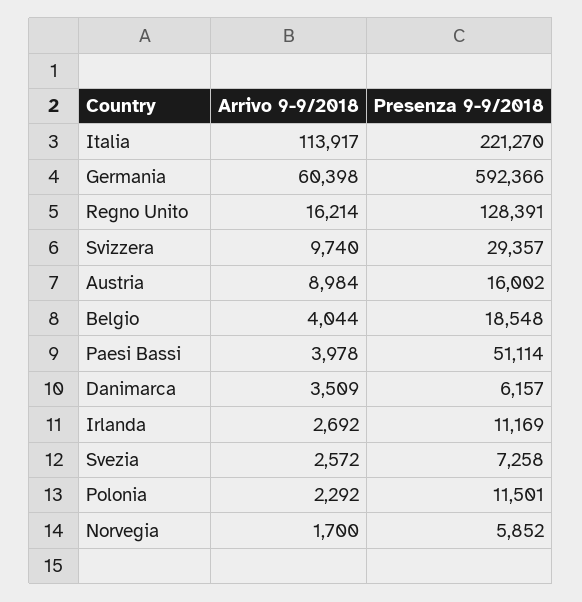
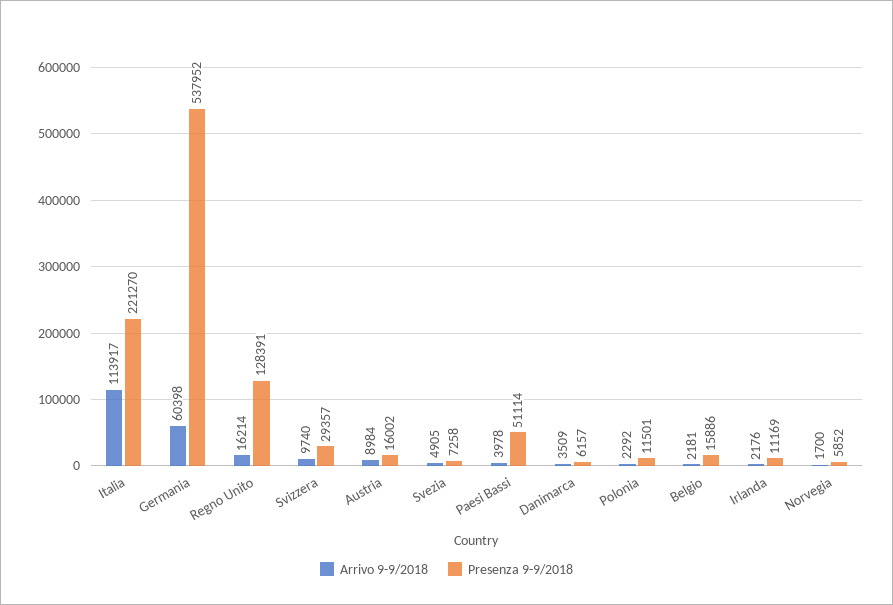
Presenza 9-9/2018, Germania: 592366 -> 537952
Arrivo 9-9/2018, Belgio: 4044 -> 2181
Presenza 9-9/2018, Belgio: 18548 -> 15886
Arrivo 9-9/2018, Irlanda: 2692 -> 2176
Arrivo 9-9/2018, Svezia: 2572 -> 4905

